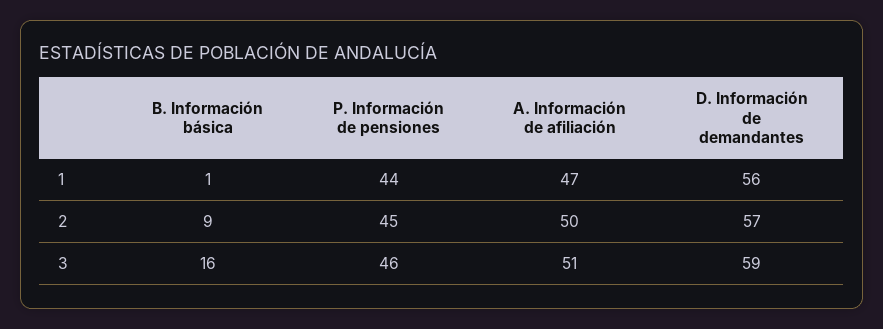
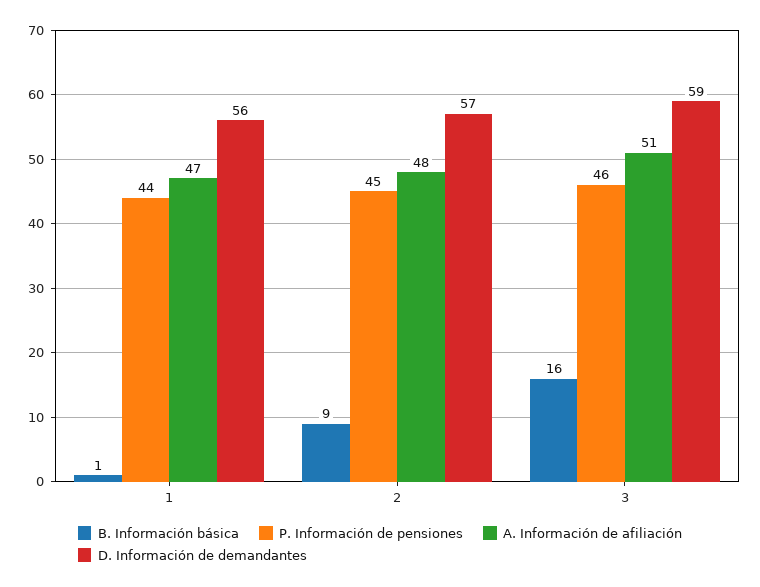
A. Información de afiliación, 2: 50 -> 48

